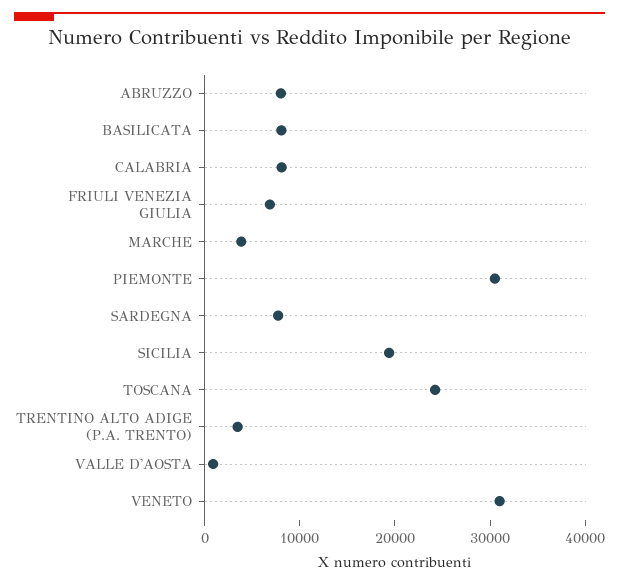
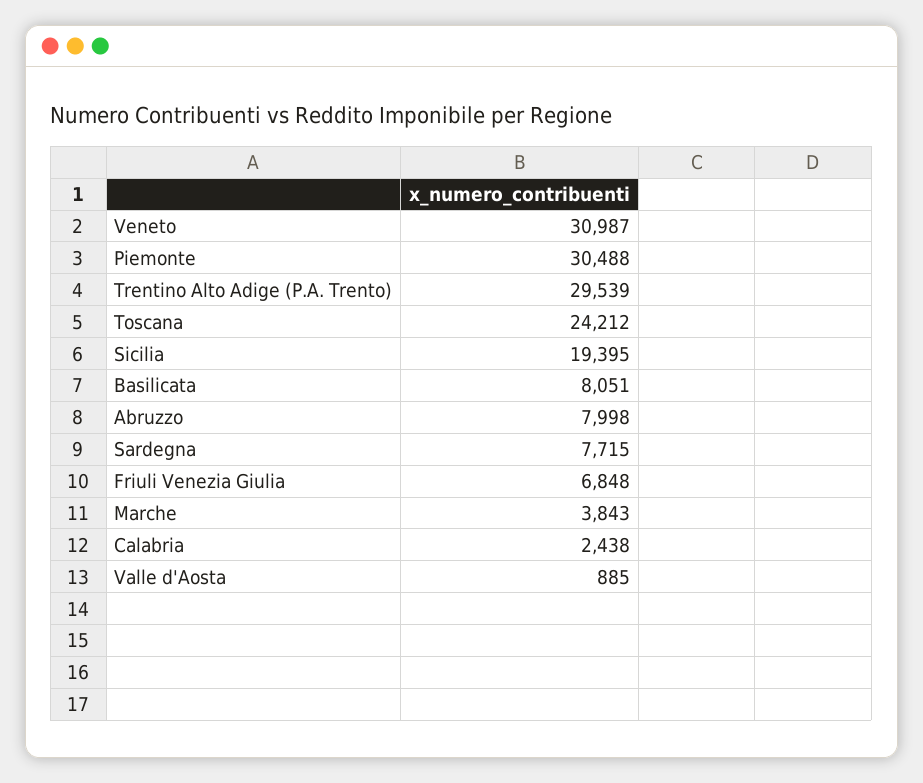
CALABRIA: 8000 -> 2438
TRENTINO ALTO ADIGE (P.A. TRENTO): 4000 -> 29539

